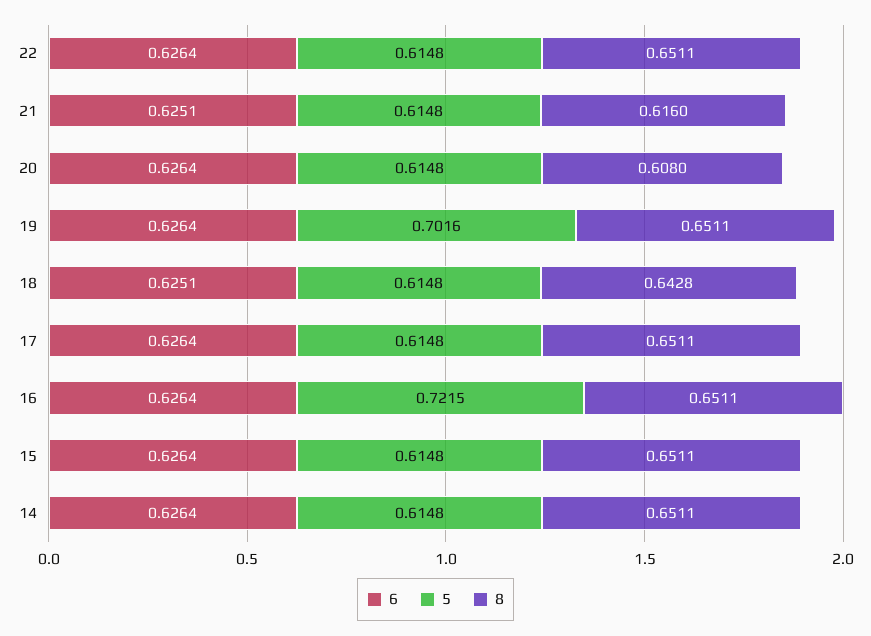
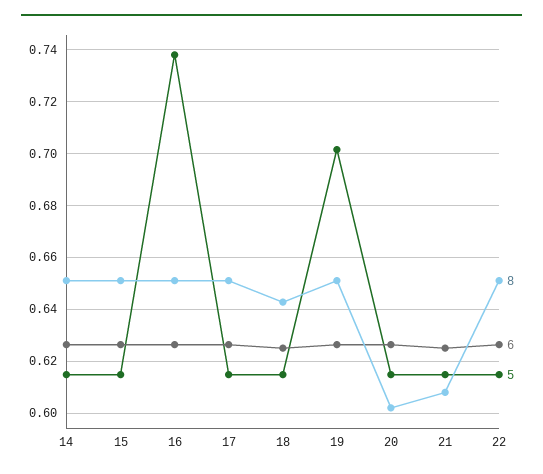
8, 21: 0.616 -> 0.6075
8, 20: 0.608 -> 0.6025
5, 16: 0.7215 -> 0.7375

